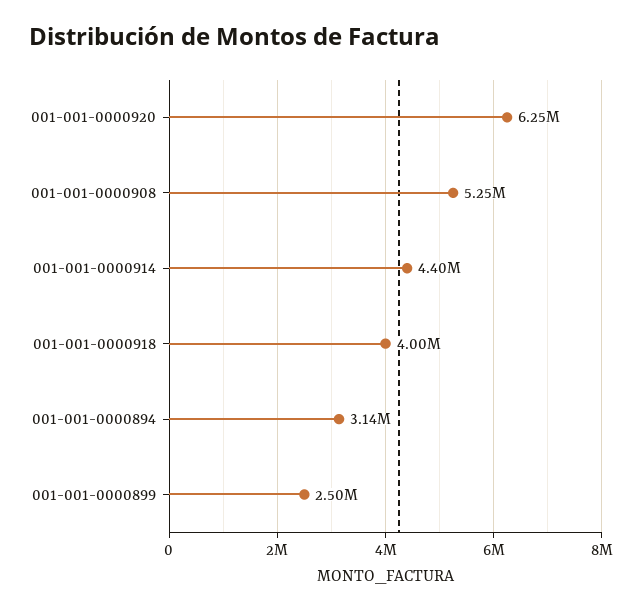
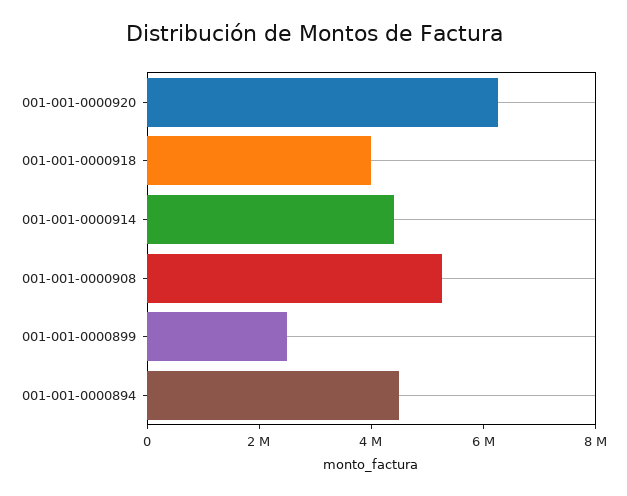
001-001-0000894: 3140000 -> 4500000

